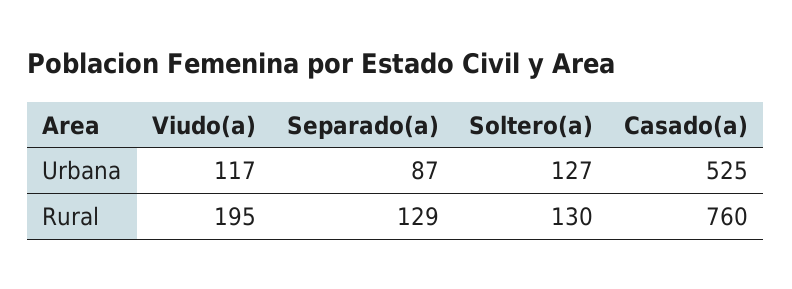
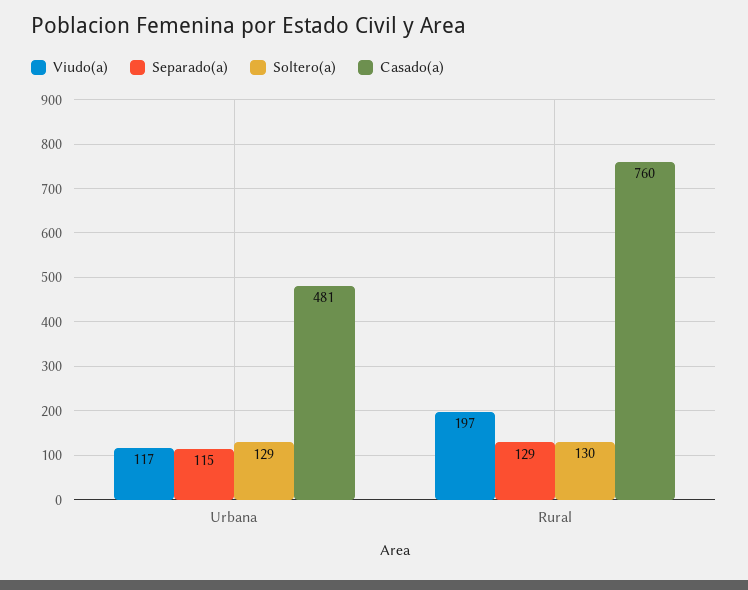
Separado(a), Urbana: 87 -> 115
Soltero(a), Urbana: 127 -> 129
Casado(a), Urbana: 525 -> 481
Viudo(a), Rural: 195 -> 197

